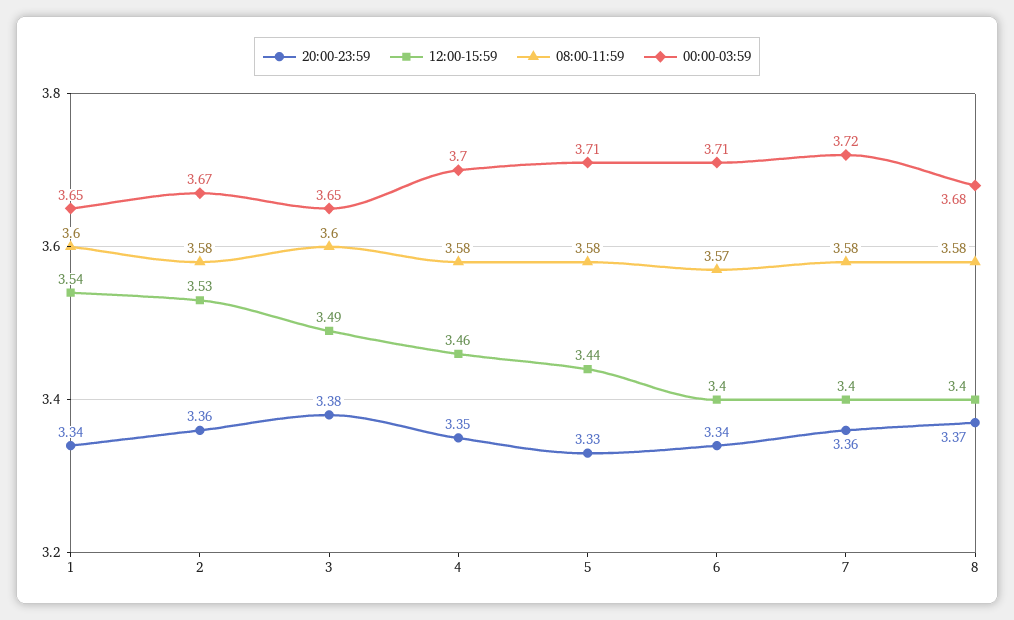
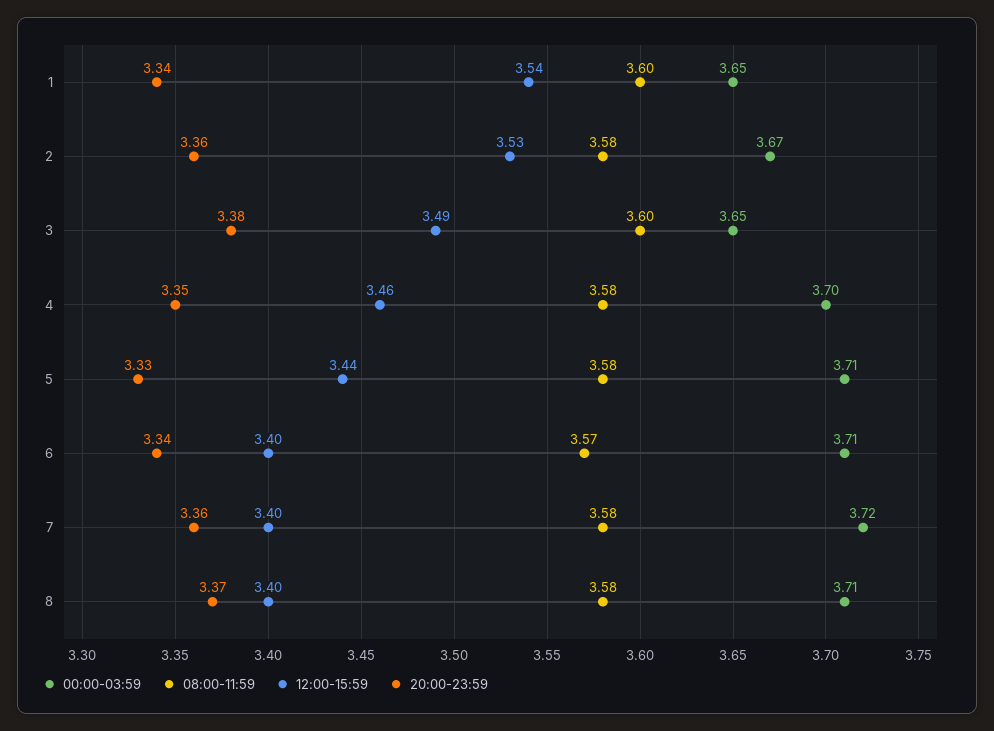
00:00-03:59, 8: 3.68 -> 3.71

